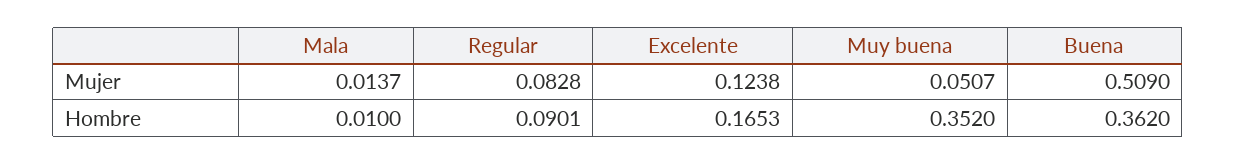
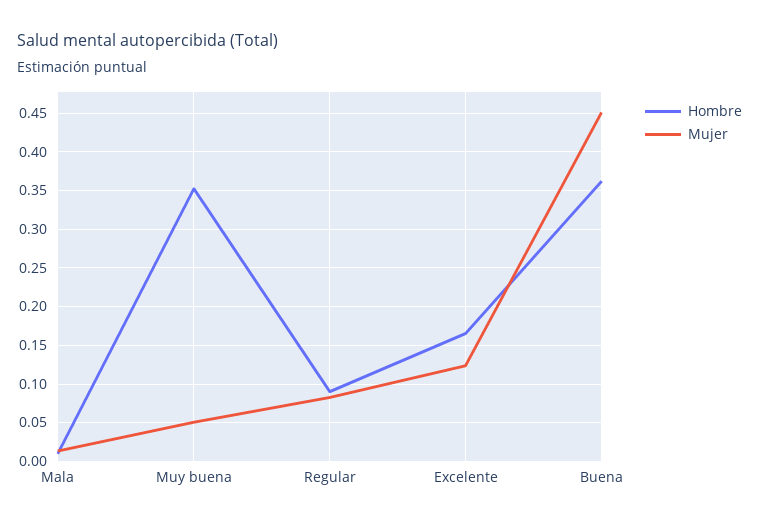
Mujer, Buena: 0.509 -> 0.45

